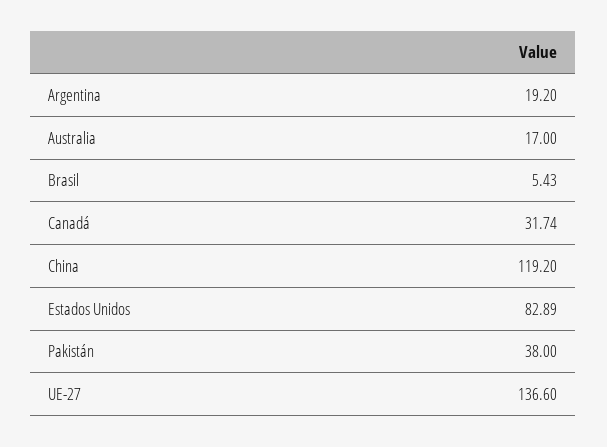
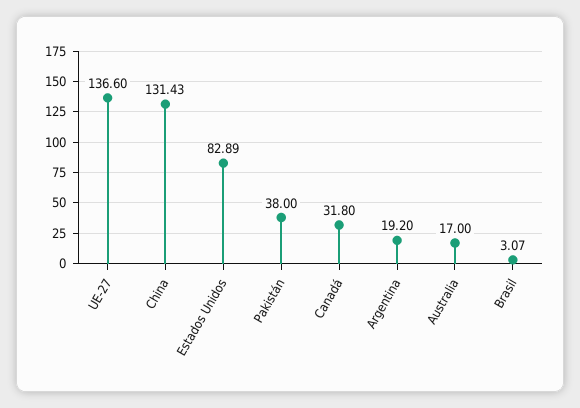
Brasil: 5.43 -> 3.07
Canadá: 31.74 -> 31.8
China: 119.2 -> 131.43

